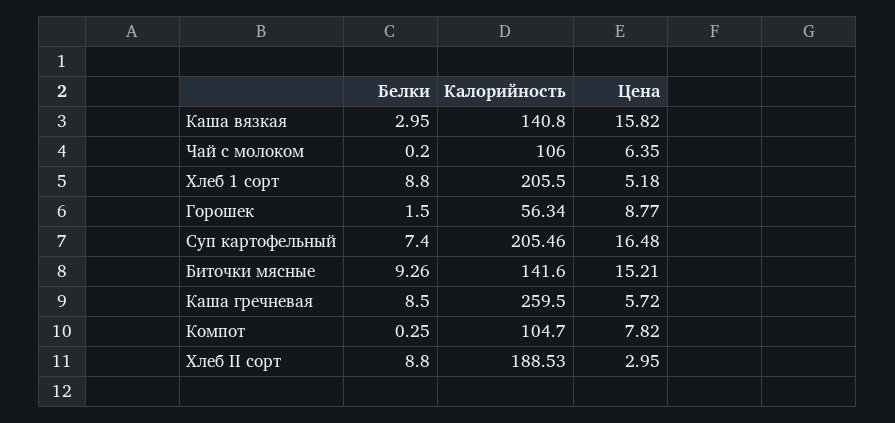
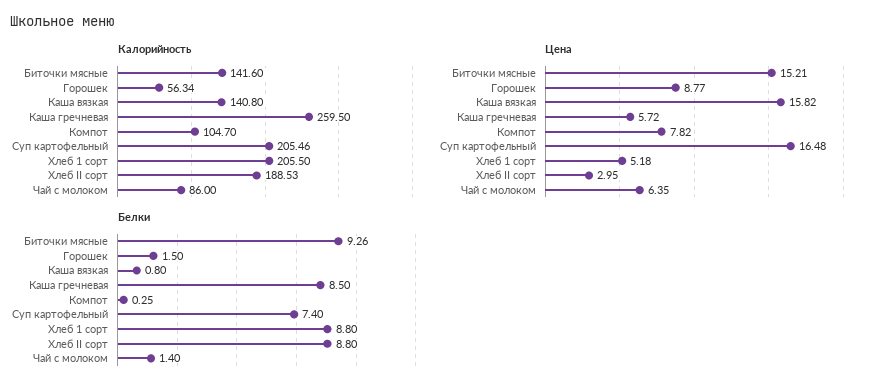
Белки, Каша вязкая: 2.95 -> 0.8
Белки, Чай с молоком: 0.2 -> 1.4
Калорийность, Чай с молоком: 106 -> 86

